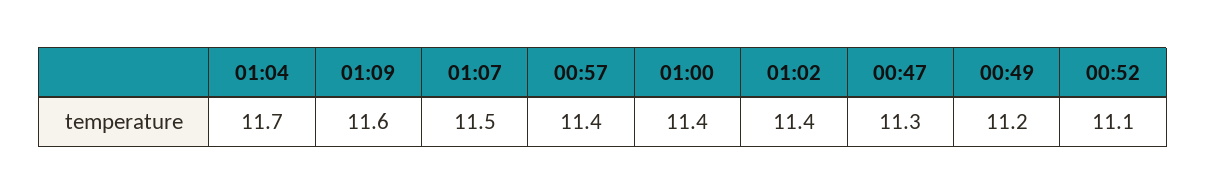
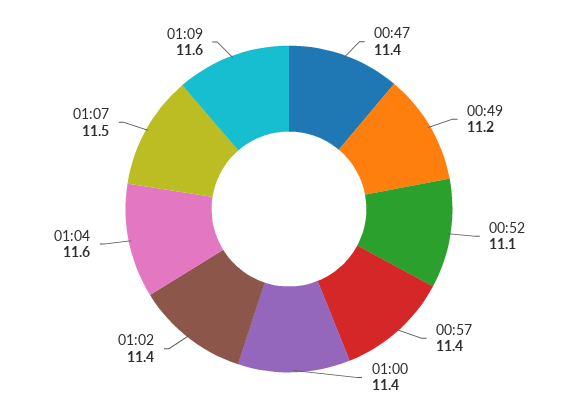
01:04: 11.7 -> 11.6
00:47: 11.3 -> 11.4

